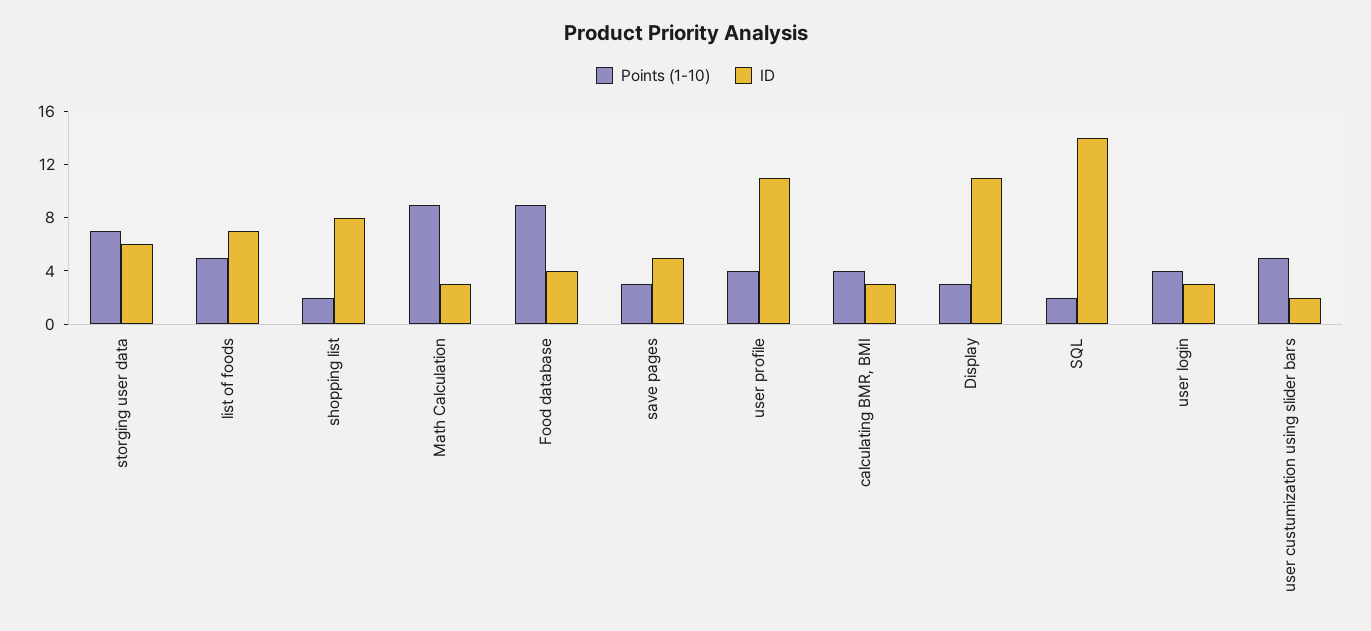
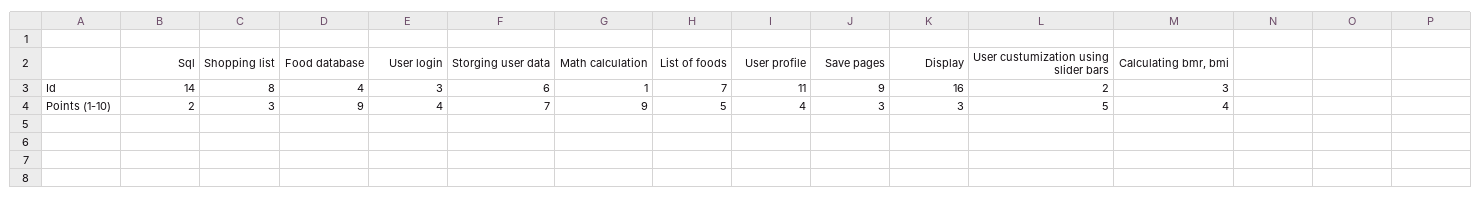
Points (1-10), shopping list: 2 -> 3
ID, Math Calculation: 3 -> 1
ID, save pages: 5 -> 9
ID, Display: 11 -> 16

